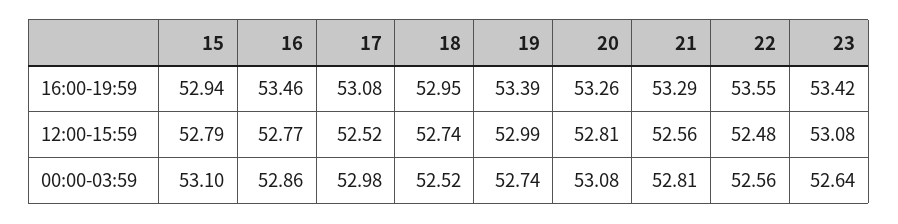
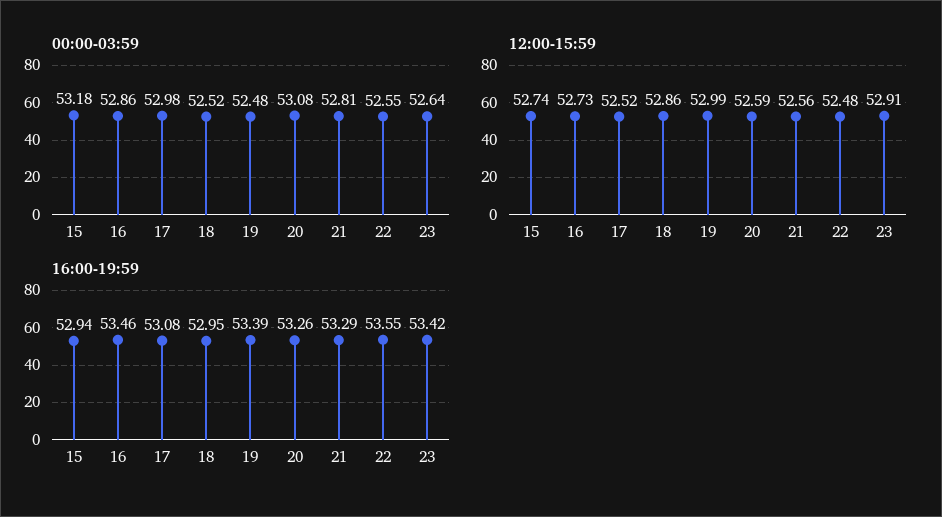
12:00-15:59, 15: 52.79 -> 52.74
12:00-15:59, 16: 52.77 -> 52.73
12:00-15:59, 18: 52.74 -> 52.86
12:00-15:59, 20: 52.81 -> 52.59
12:00-15:59, 23: 53.08 -> 52.91
00:00-03:59, 15: 53.1 -> 53.18
00:00-03:59, 19: 52.74 -> 52.48
00:00-03:59, 22: 52.56 -> 52.55

